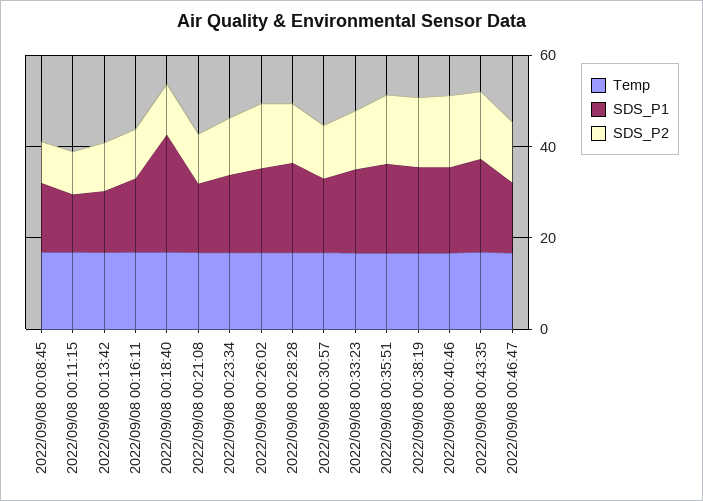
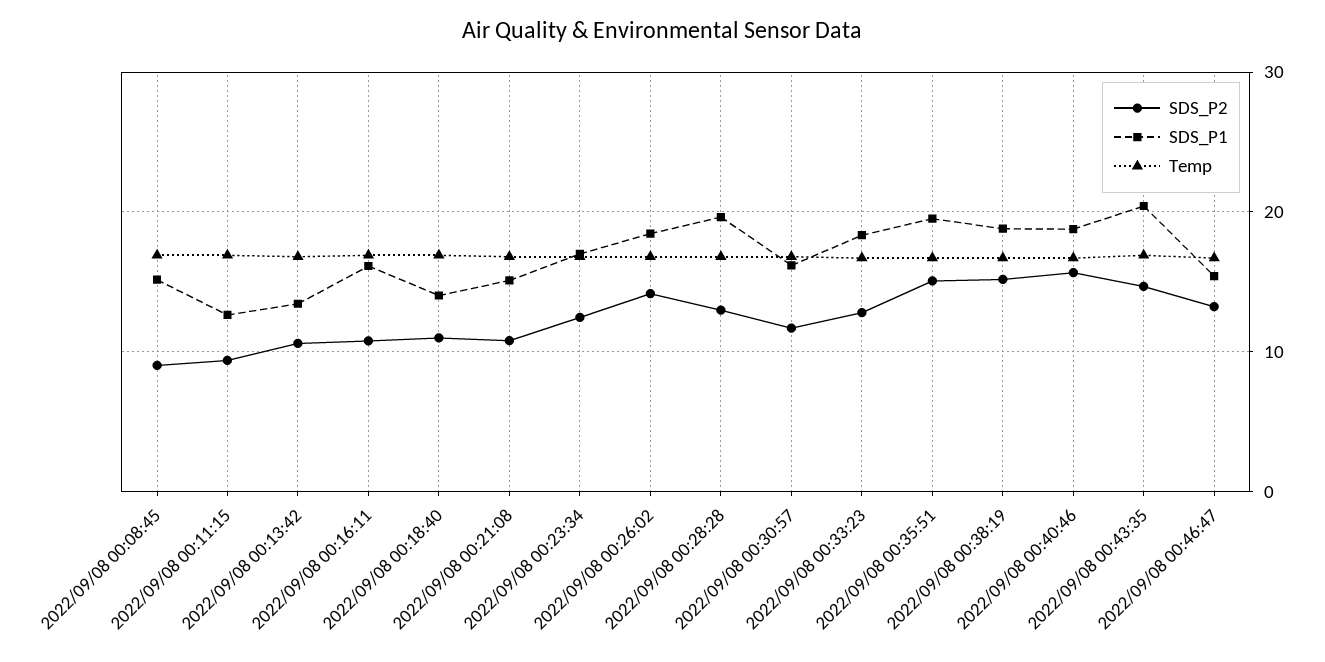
SDS_P1, 2022/09/08 00:18:40: 25 -> 14

